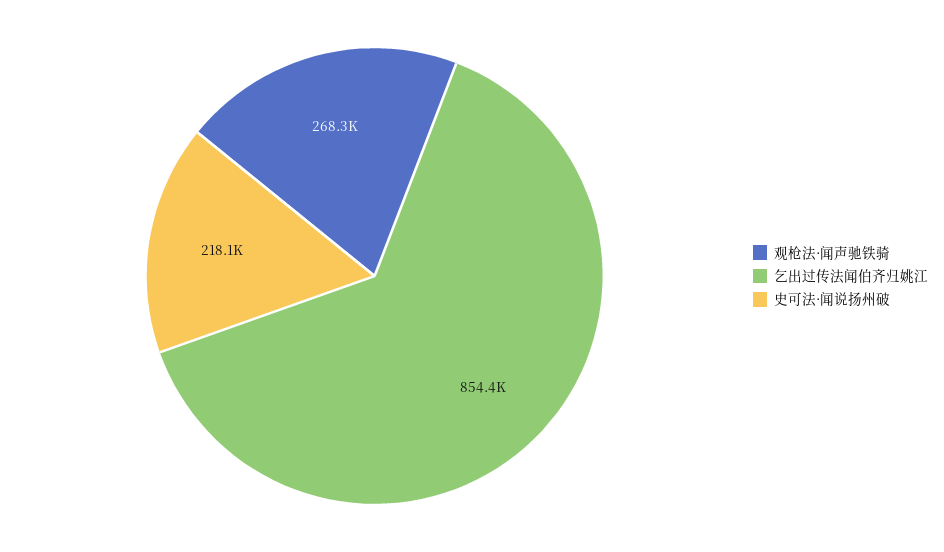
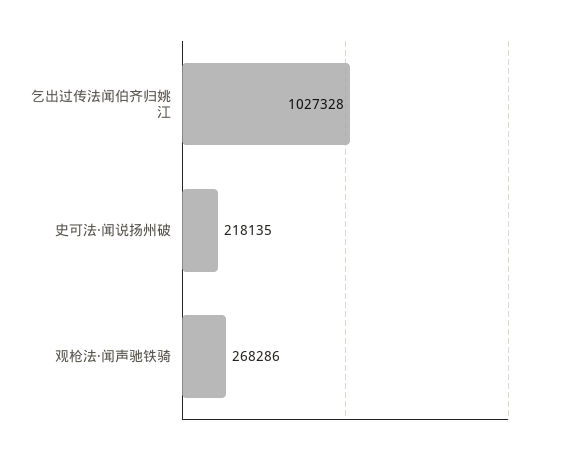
乞出过传法闻伯齐归姚江: 854400 -> 1027328

